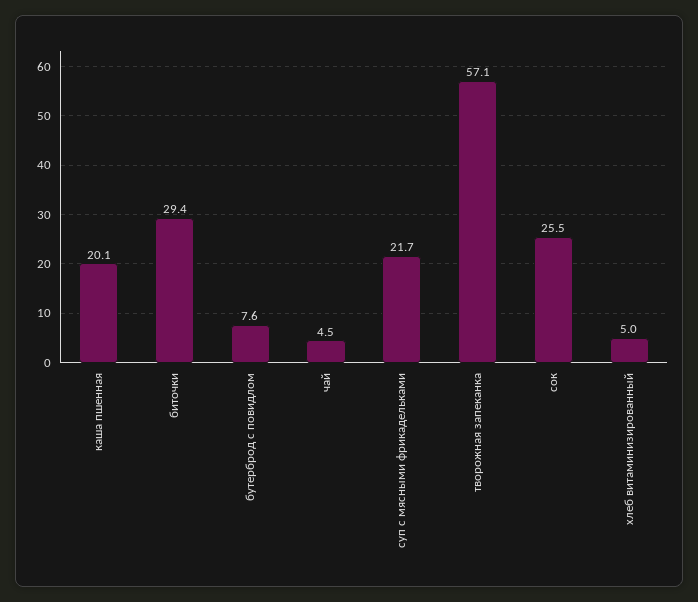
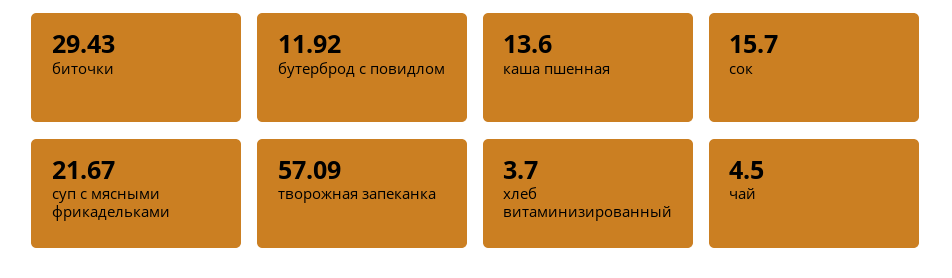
каша пшенная: 20.1 -> 13.6
бутерброд с повидлом: 7.6 -> 11.92
сок: 25.5 -> 15.7
хлеб витаминизированный: 5 -> 3.7

